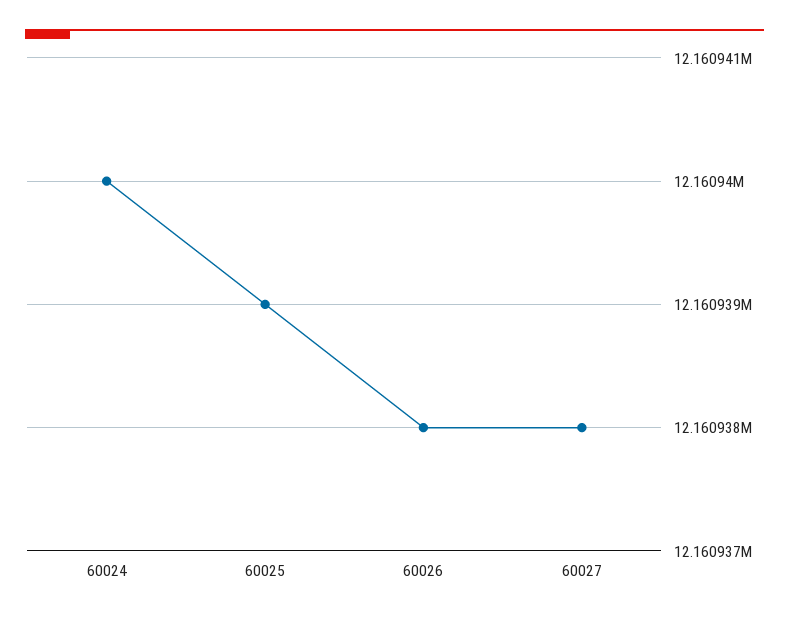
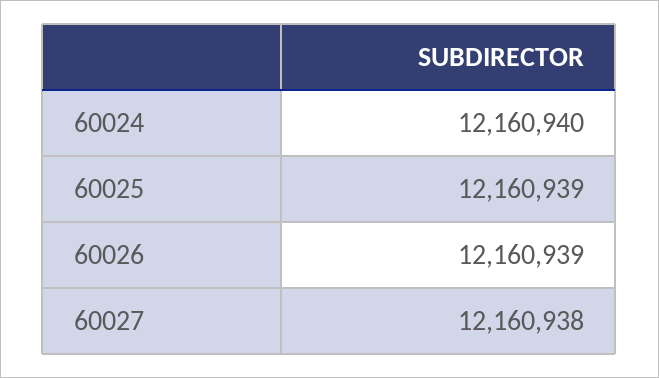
60026: 12160938 -> 12160939

